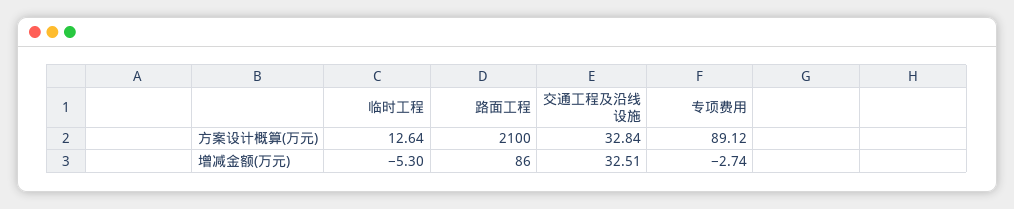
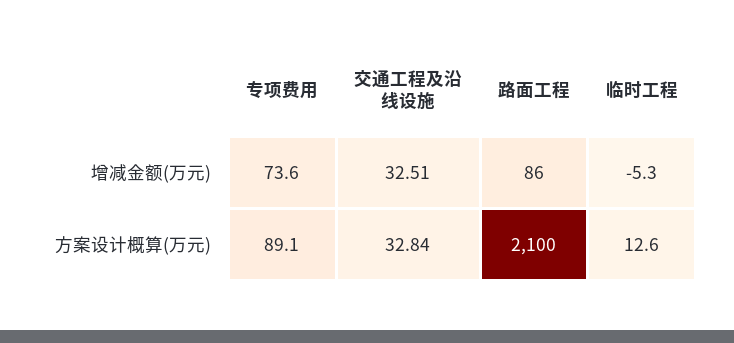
专项费用, 增减金额(万元): -2.74 -> 73.6

